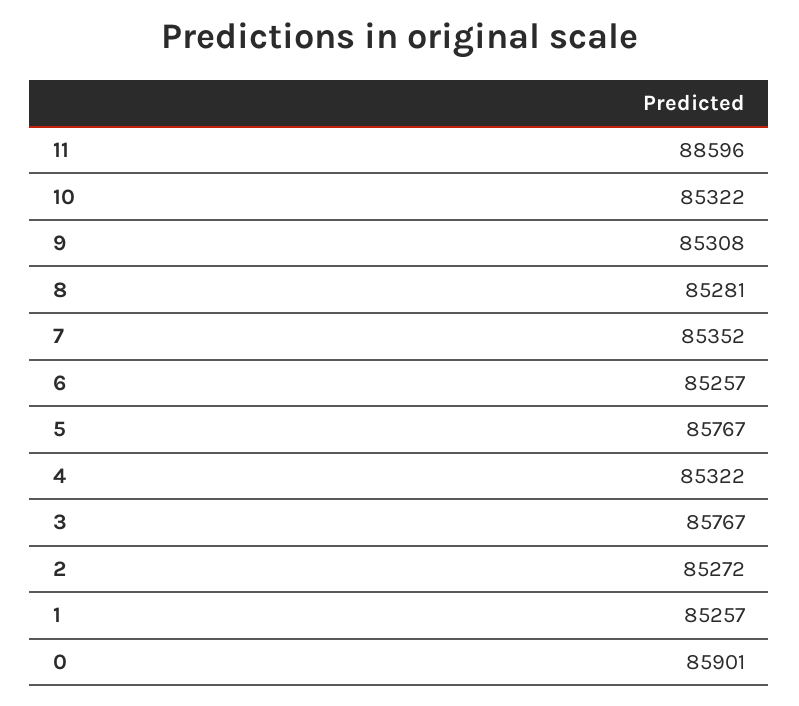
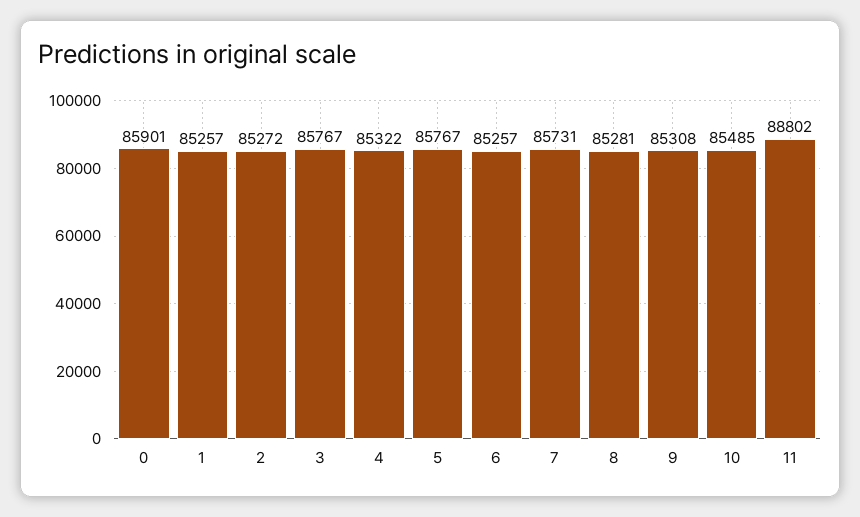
11: 88596 -> 88802
10: 85322 -> 85485
7: 85352 -> 85731

